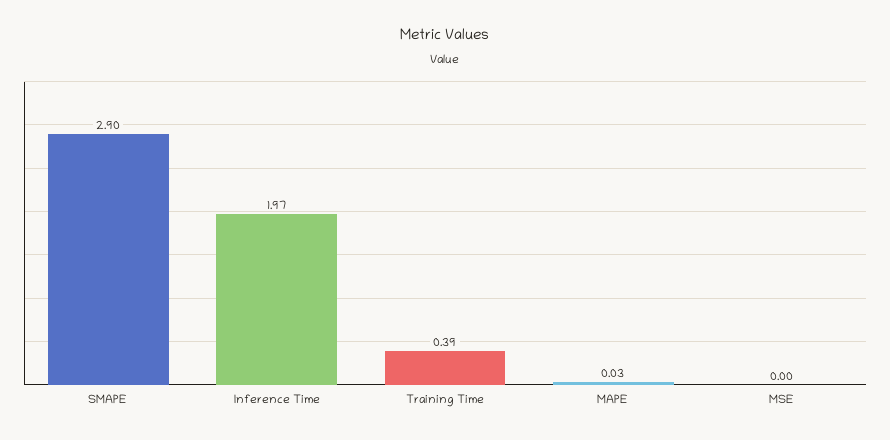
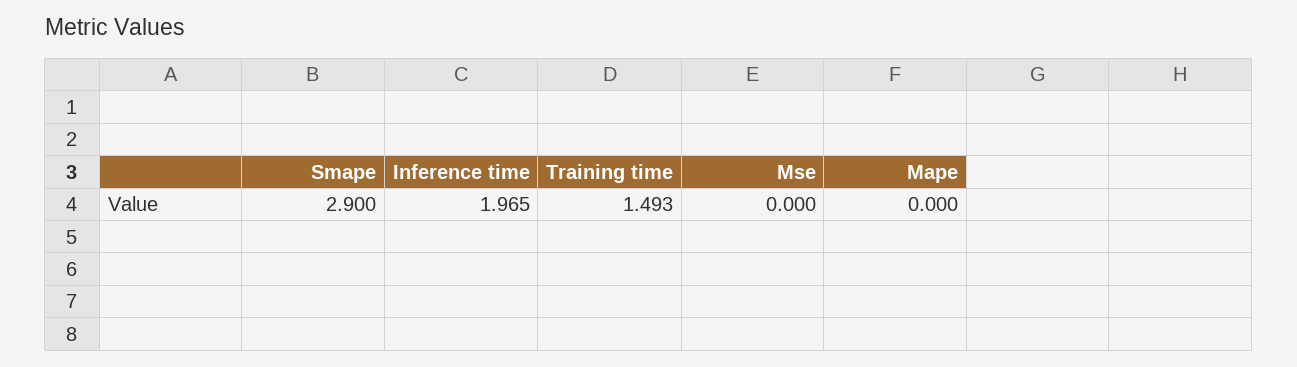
Training Time: 0.39 -> 1.493
MAPE: 0.03 -> 0

